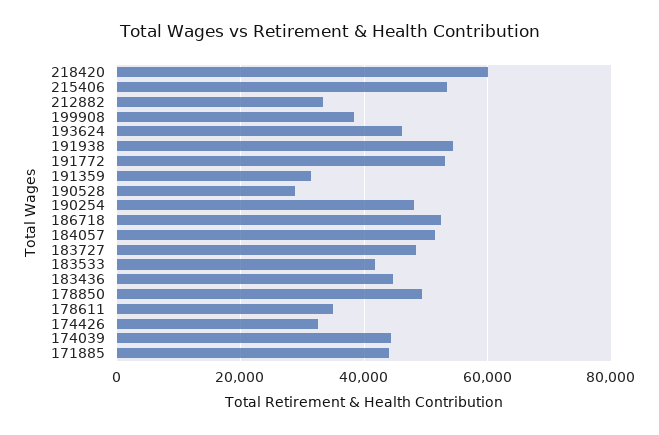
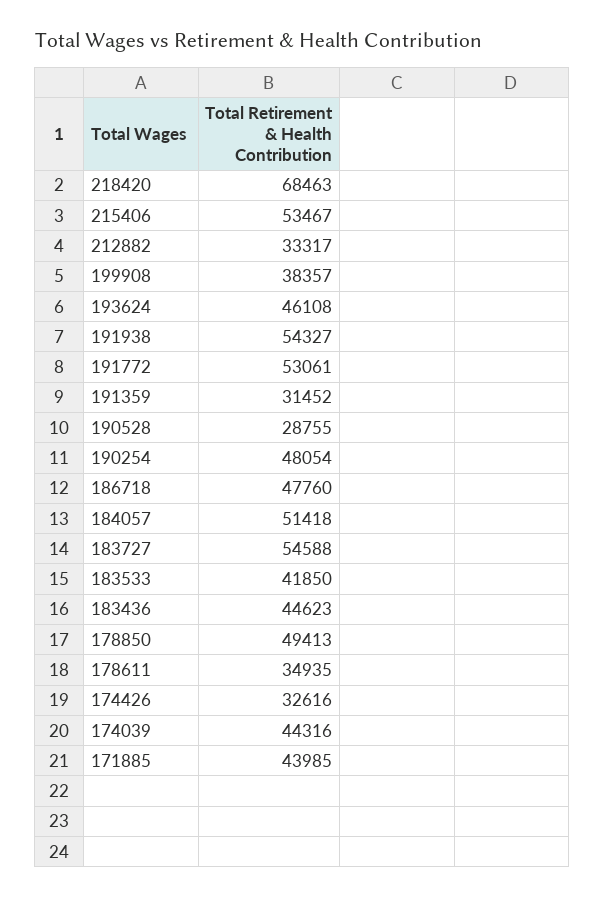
218420: 60000 -> 68463
186718: 52000 -> 47760
183727: 48000 -> 54588

